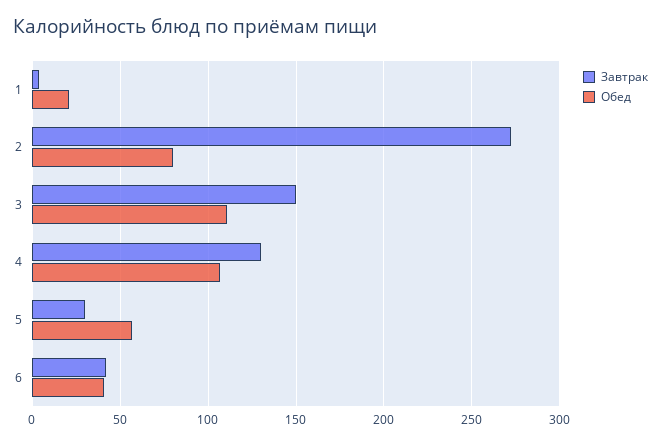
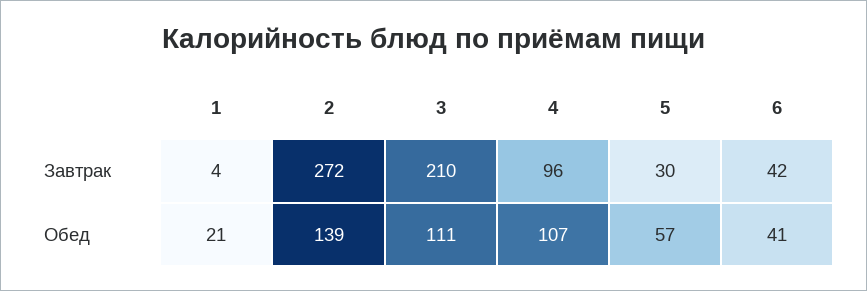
Обед, 2: 80 -> 139
Завтрак, 3: 150 -> 210
Завтрак, 4: 130 -> 96

